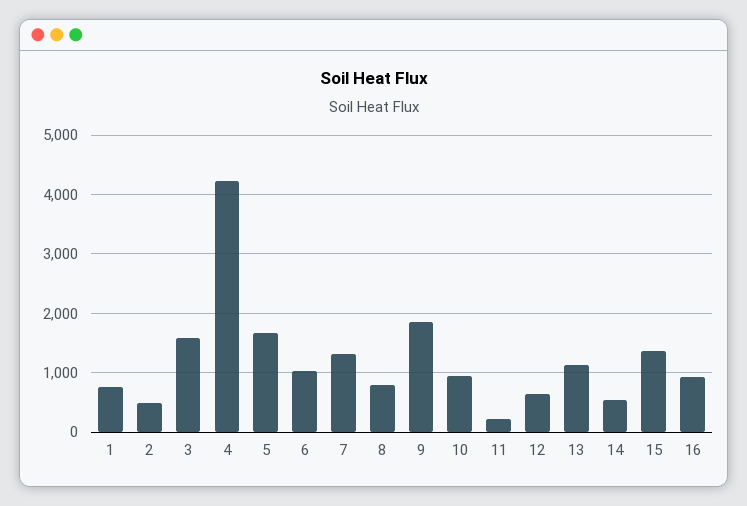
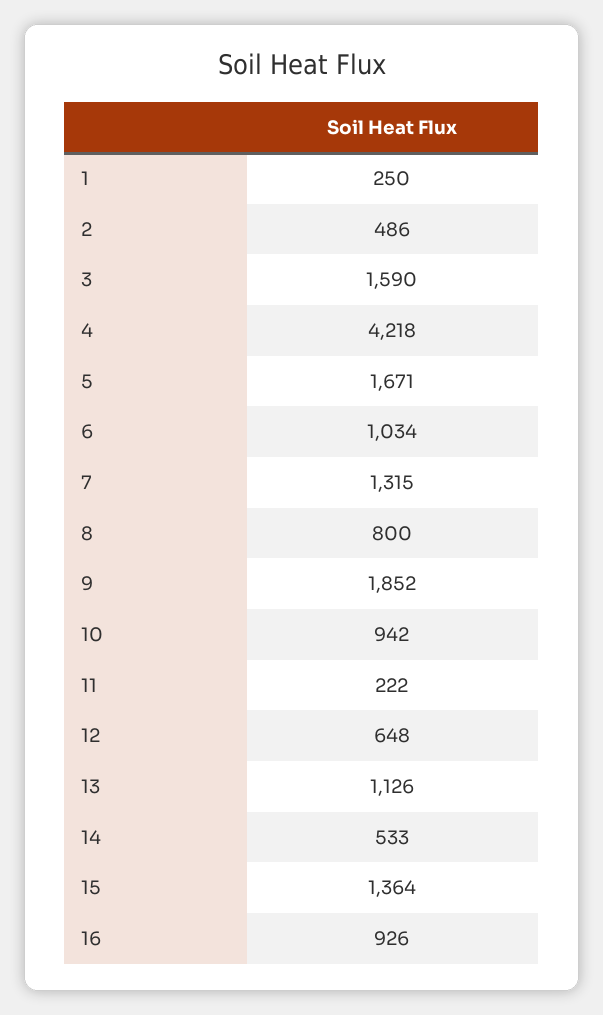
1: 800 -> 250

